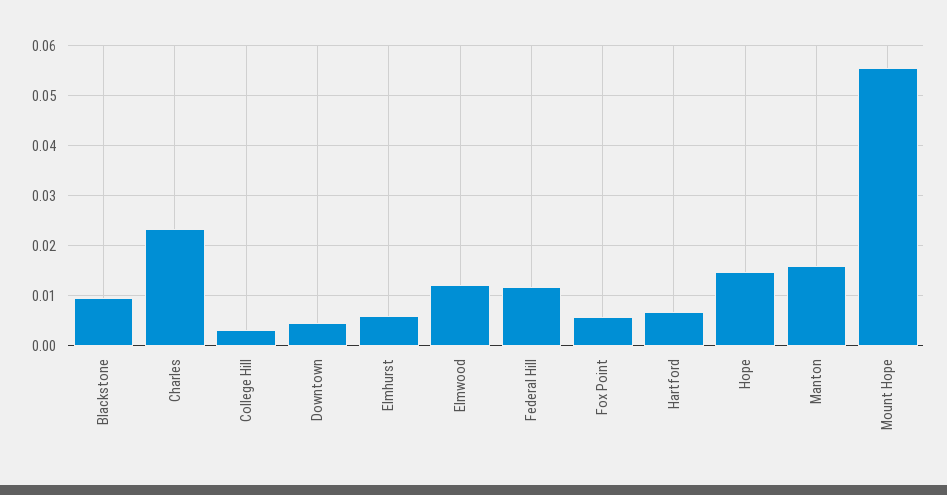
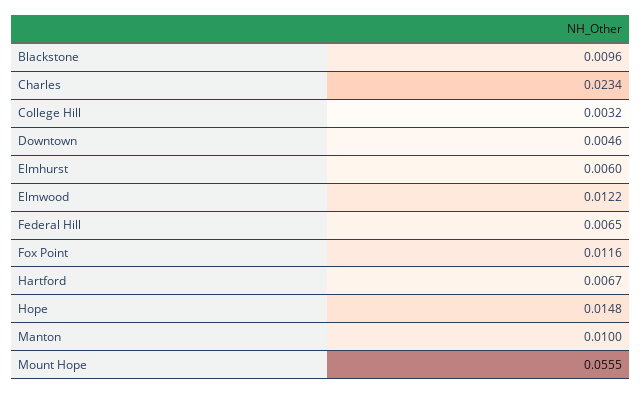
Federal Hill: 0.012 -> 0.0065
Fox Point: 0.006 -> 0.0116
Manton: 0.016 -> 0.01

